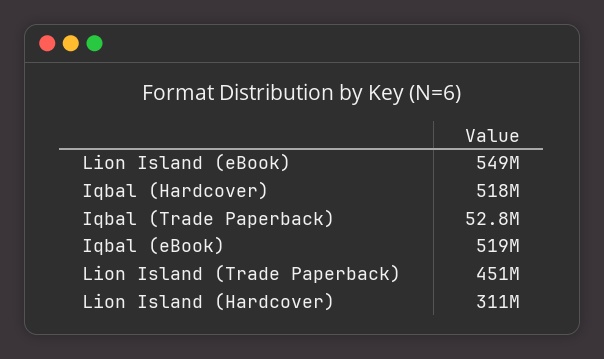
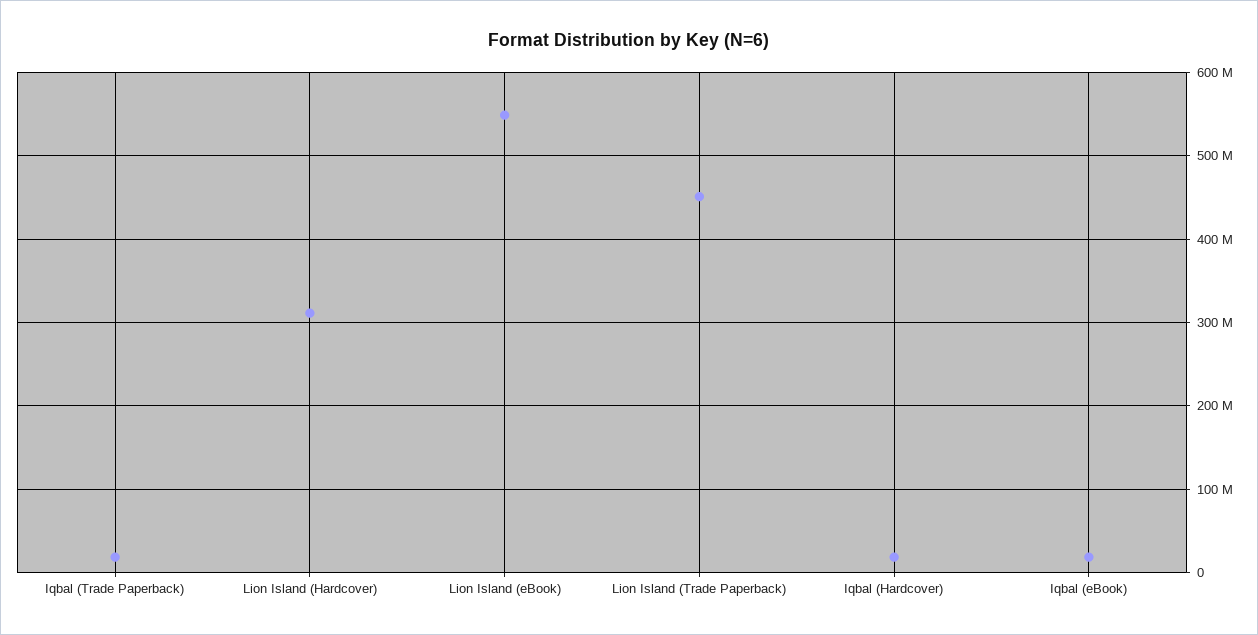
Iqbal (Hardcover): 518000000 -> 20000000
Iqbal (Trade Paperback): 52800000 -> 20000000
Iqbal (eBook): 519000000 -> 20000000

